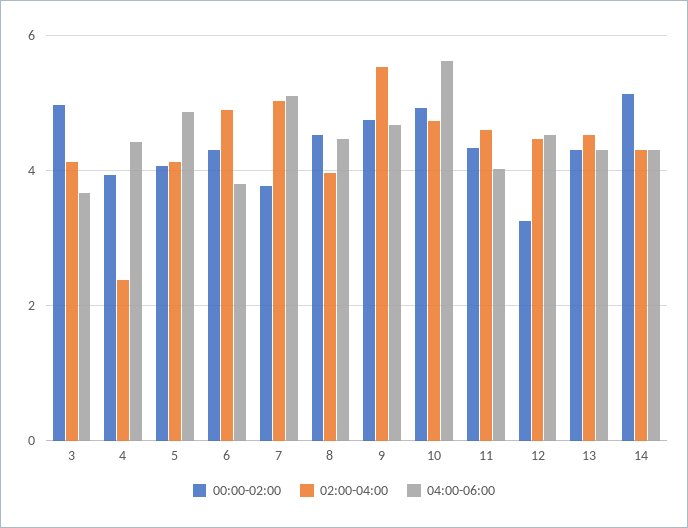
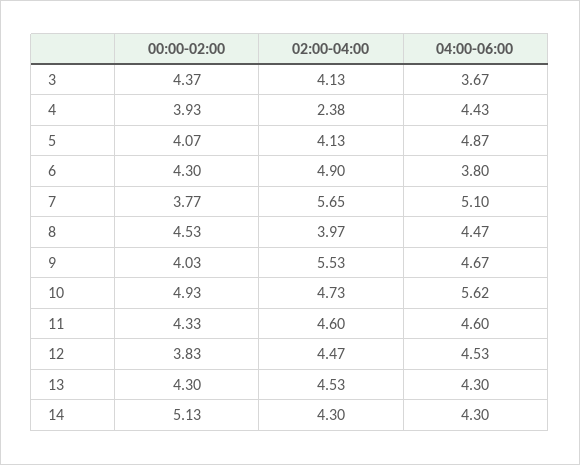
00:00-02:00, 3: 5 -> 4.37
02:00-04:00, 7: 5 -> 5.65
00:00-02:00, 9: 4.8 -> 4.03
04:00-06:00, 11: 4 -> 4.6
00:00-02:00, 12: 3.2 -> 3.83

